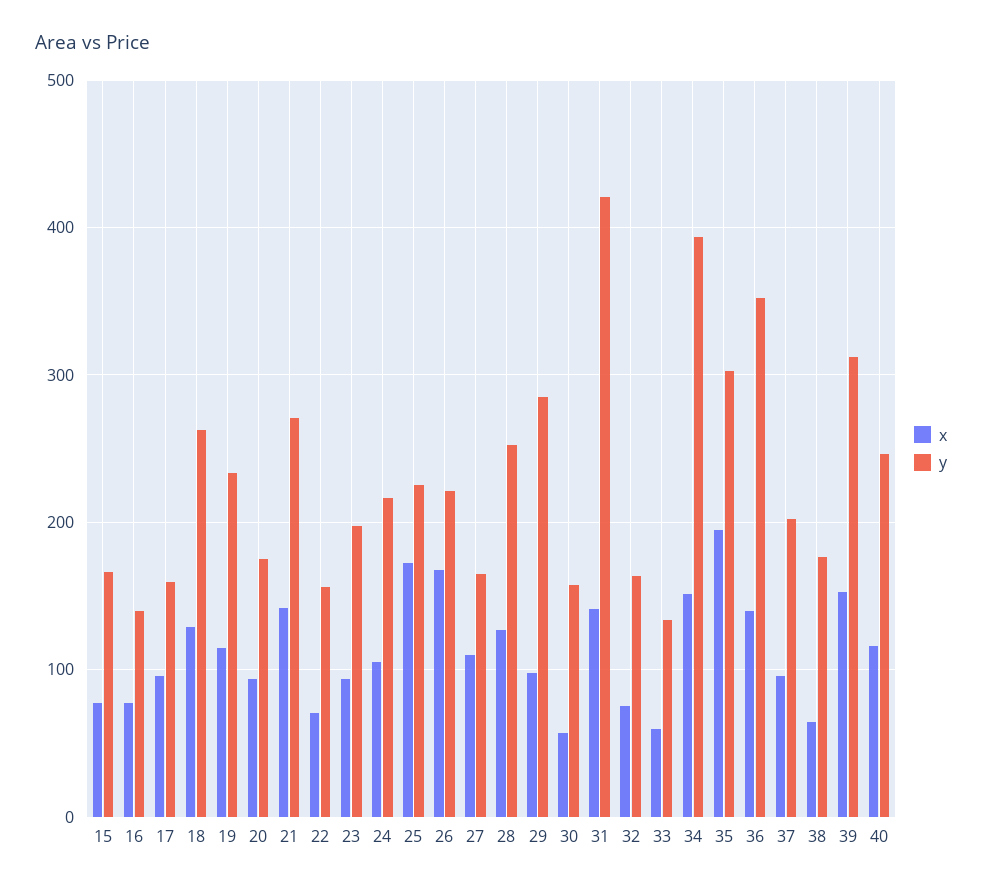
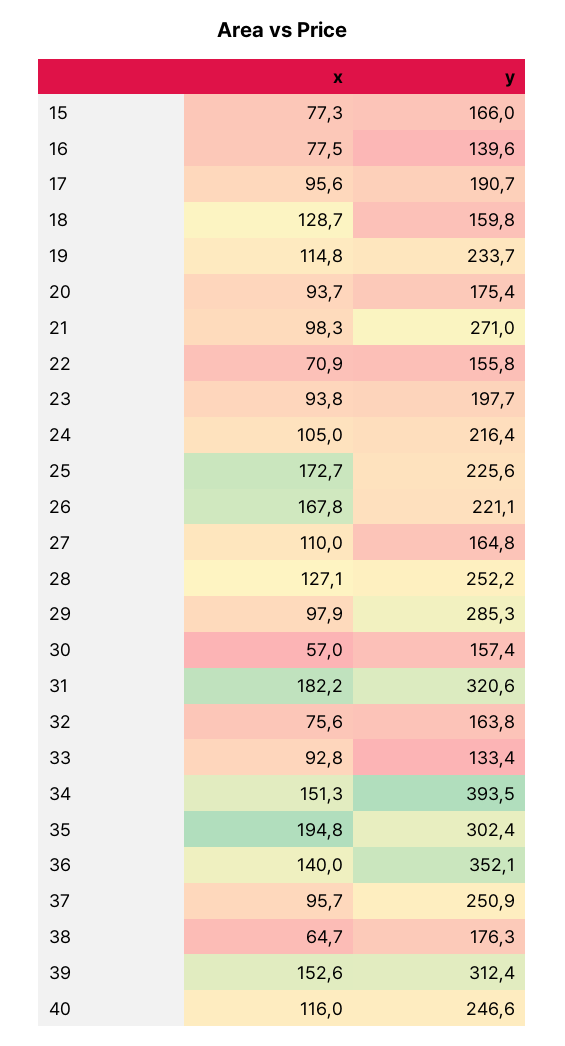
y, 17: 160 -> 190.7
y, 18: 260 -> 159.8
x, 21: 140 -> 98.3
x, 31: 140 -> 182.2
y, 31: 420 -> 320.6
x, 33: 60 -> 92.8
y, 37: 200 -> 250.9

